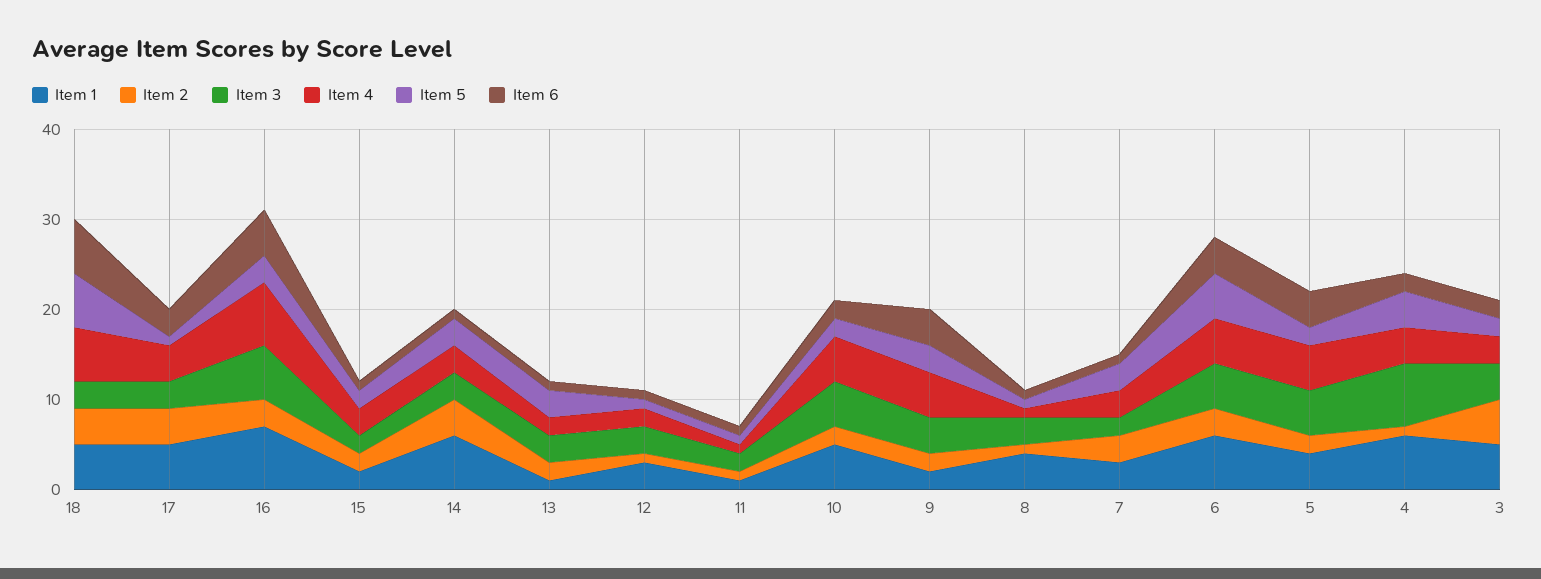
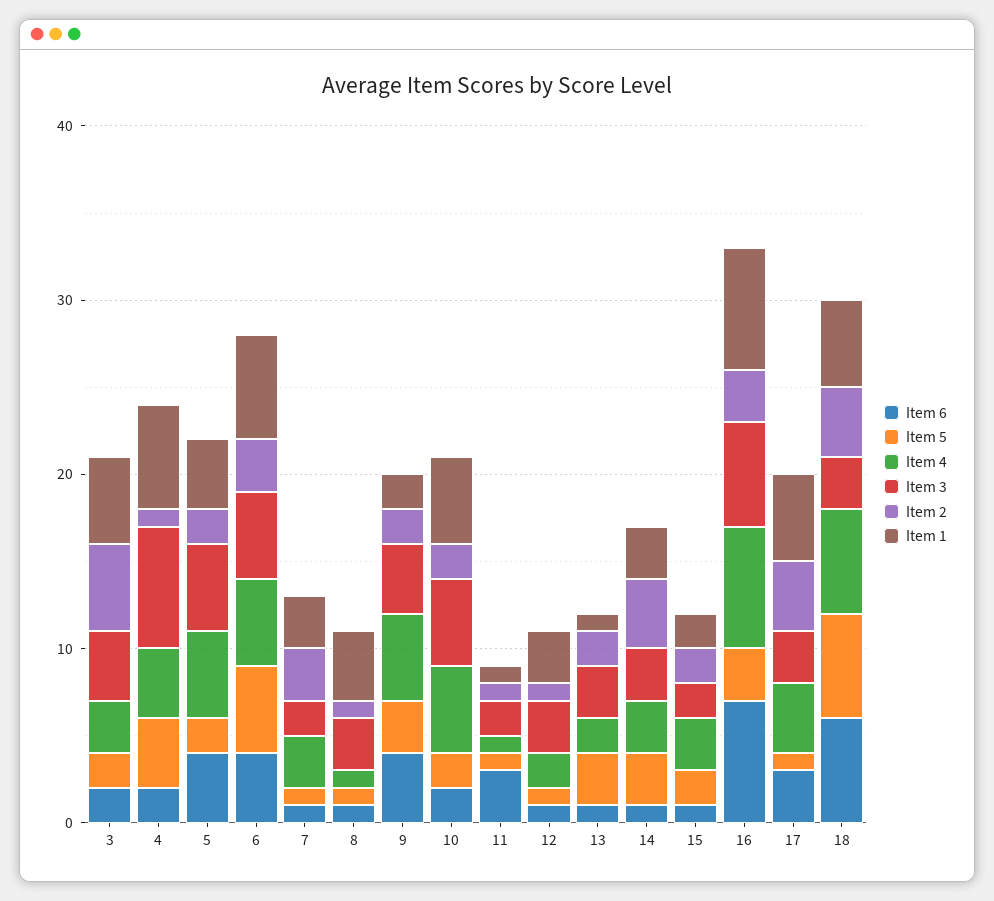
Item 6, 16: 5 -> 7
Item 1, 14: 6 -> 3
Item 6, 11: 1 -> 3
Item 5, 7: 3 -> 1

